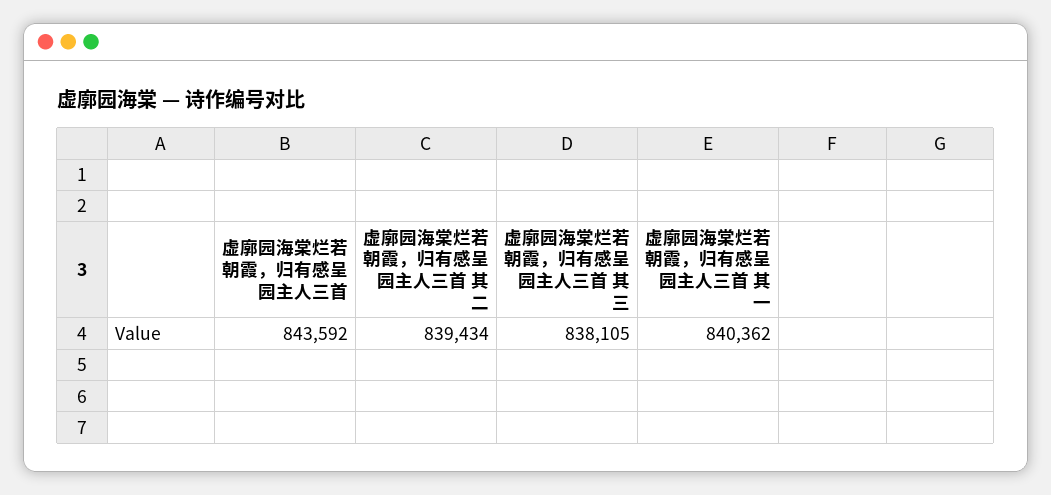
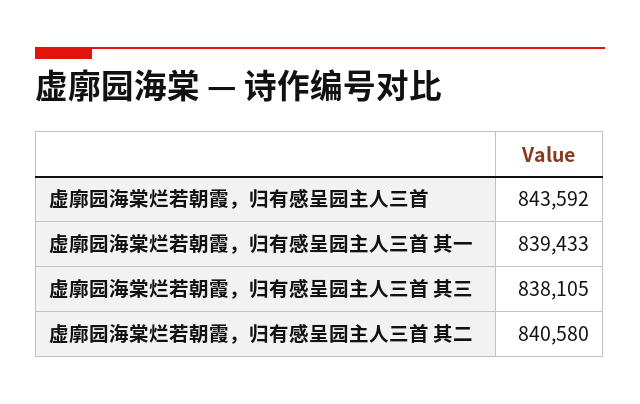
虚廓园海棠烂若朝霞，归有感呈园主人三首 其二: 839434 -> 840580
虚廓园海棠烂若朝霞，归有感呈园主人三首 其一: 840362 -> 839433

